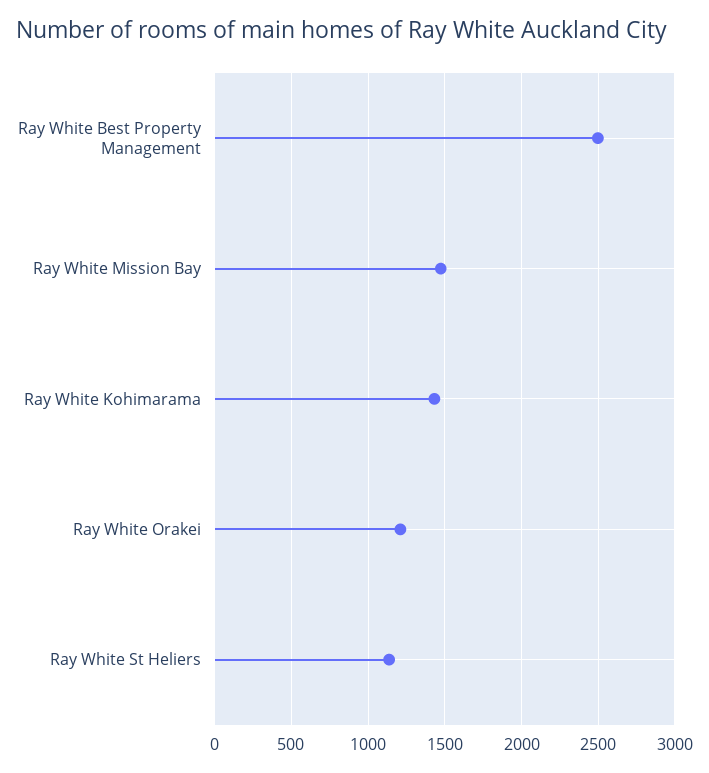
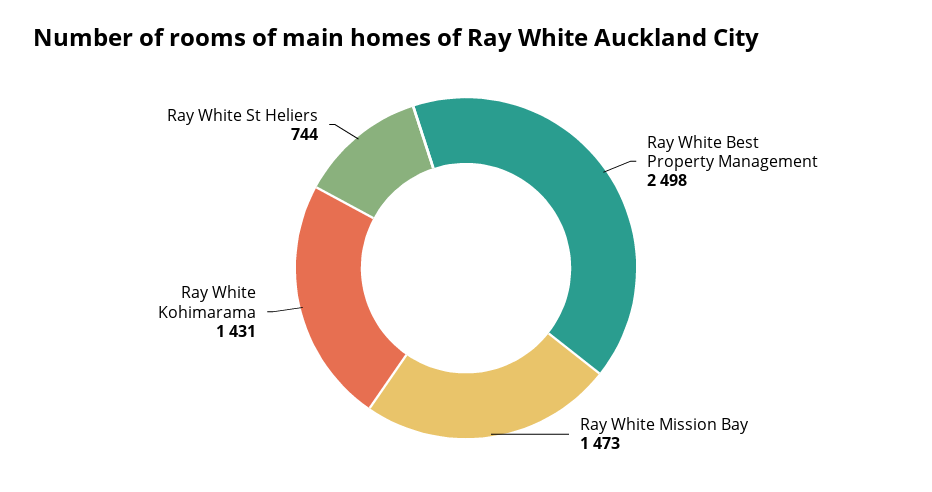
Ray White Orakei: 1200 -> none
Ray White St Heliers: 1150 -> 744

